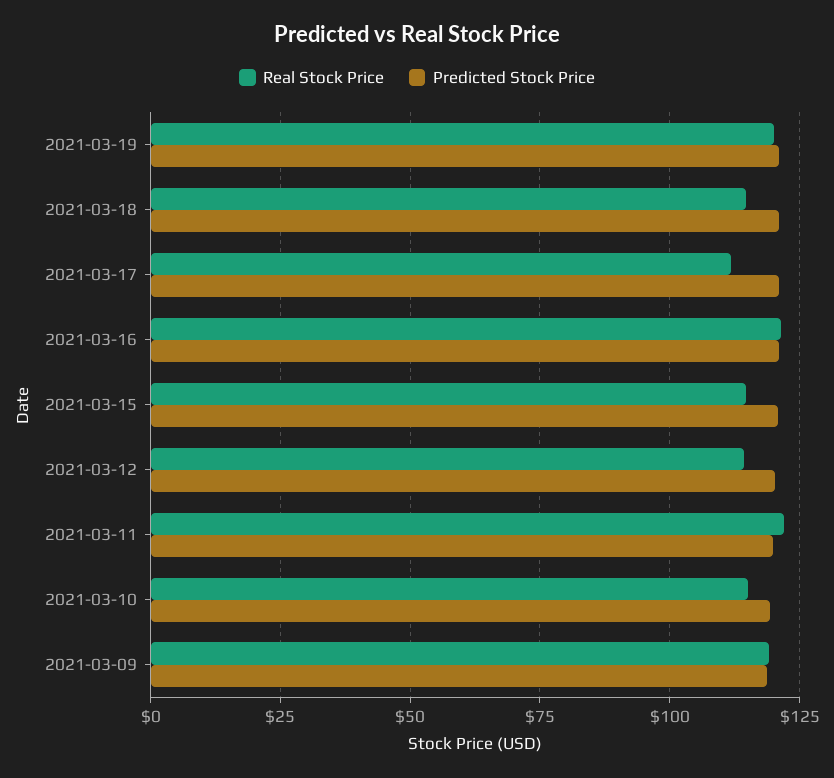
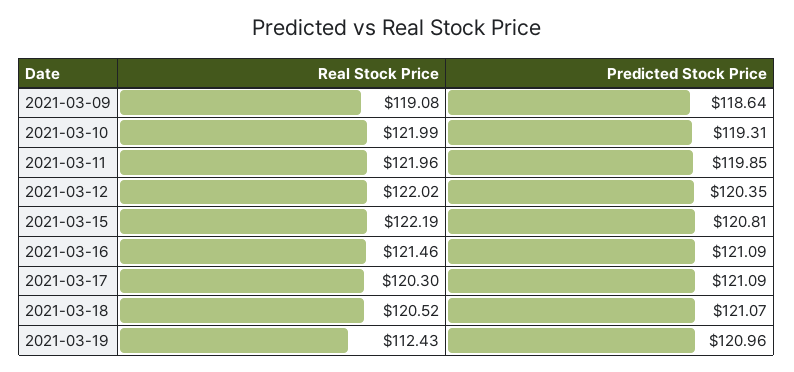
Real Stock Price, 2021-03-19: 120 -> 112.43
Real Stock Price, 2021-03-18: 115 -> 120.52
Real Stock Price, 2021-03-17: 112.5 -> 120.3
Real Stock Price, 2021-03-15: 115 -> 122.19
Real Stock Price, 2021-03-12: 115 -> 122.02
Real Stock Price, 2021-03-10: 115 -> 121.99

